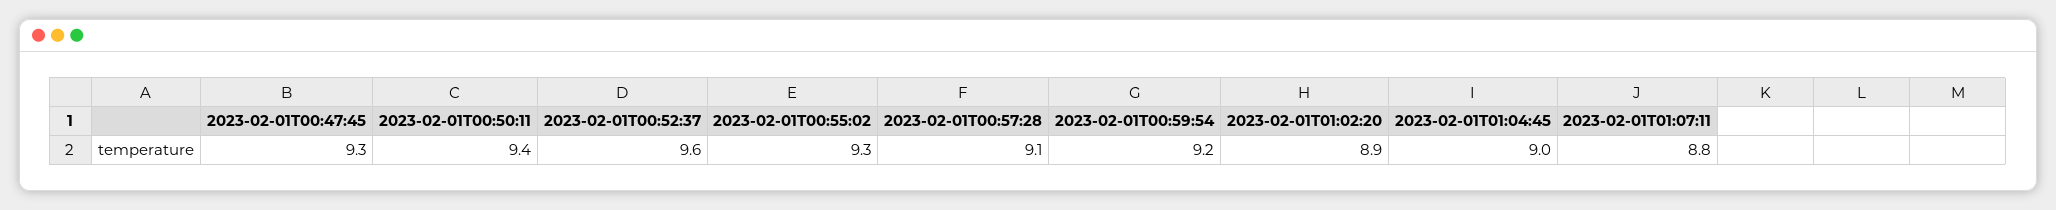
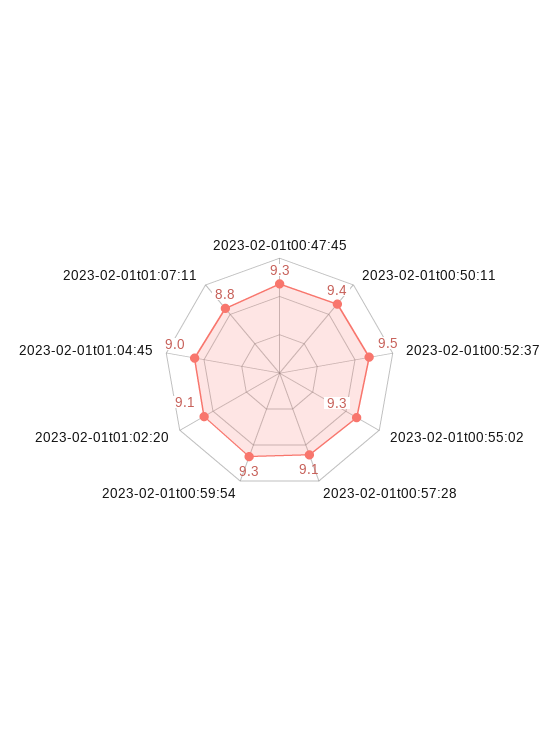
2023-02-01T00:52:37: 9.6 -> 9.5
2023-02-01T00:59:54: 9.2 -> 9.3
2023-02-01T01:02:20: 8.9 -> 9.1

